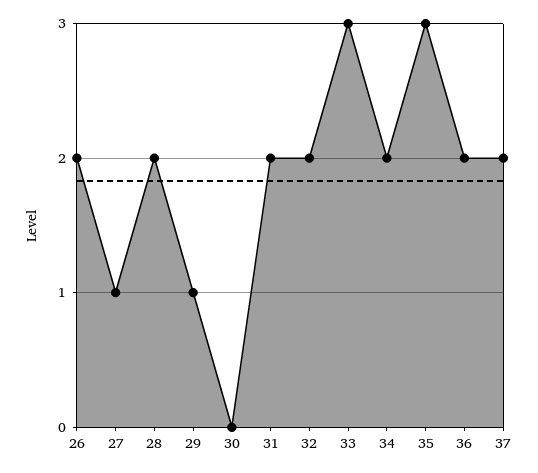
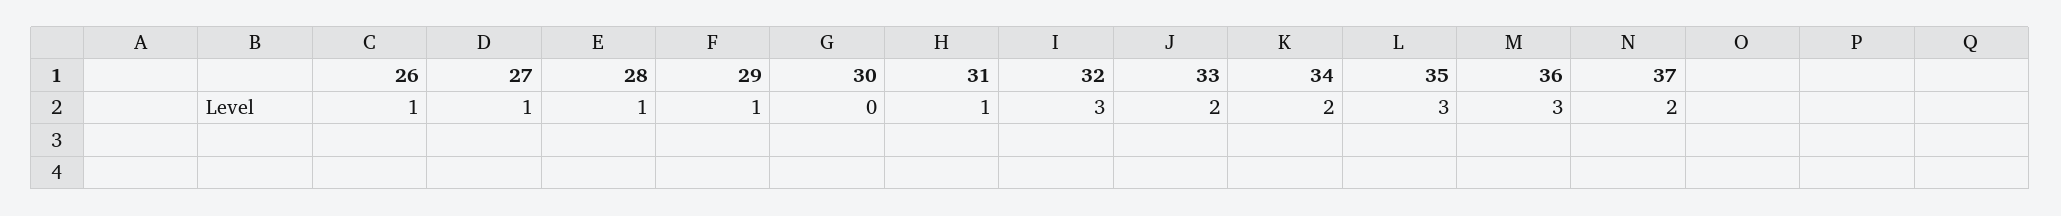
26: 2 -> 1
28: 2 -> 1
31: 2 -> 1
32: 2 -> 3
33: 3 -> 2
36: 2 -> 3

